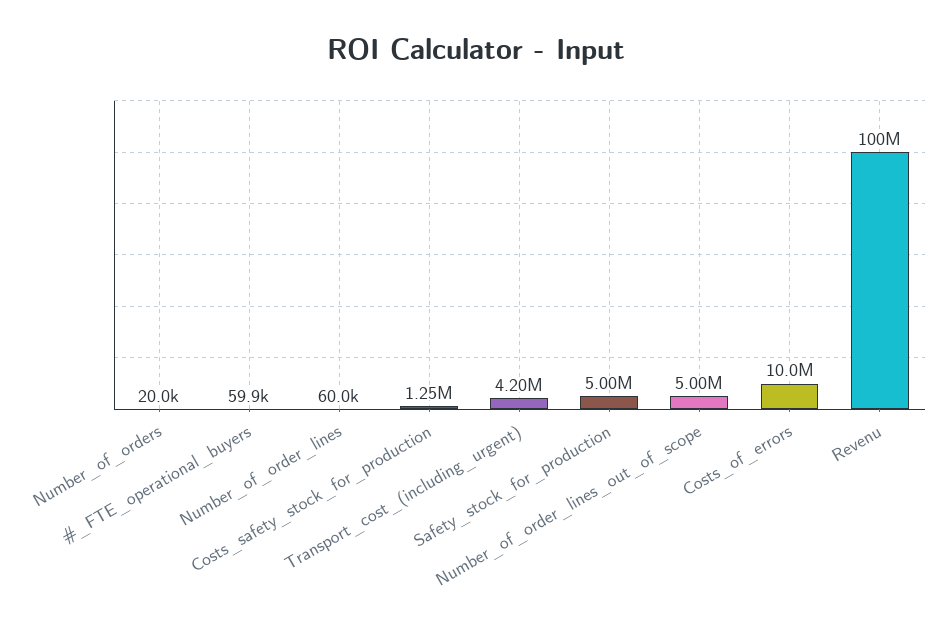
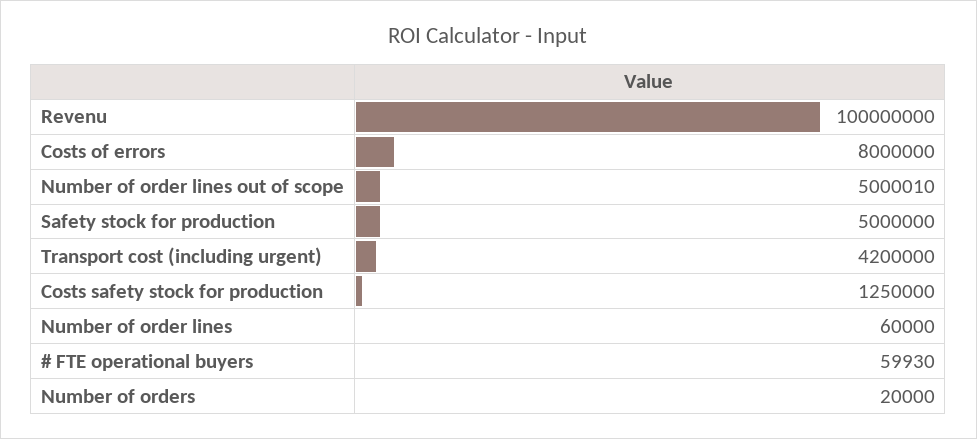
Costs_of_errors: 10000000 -> 8000000

